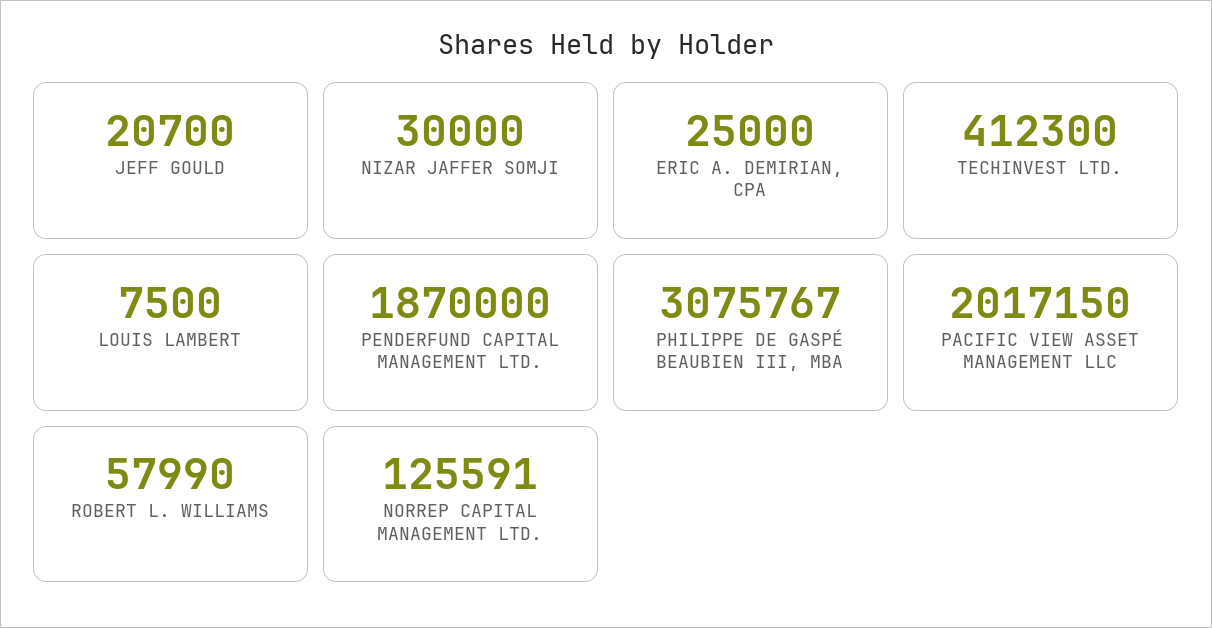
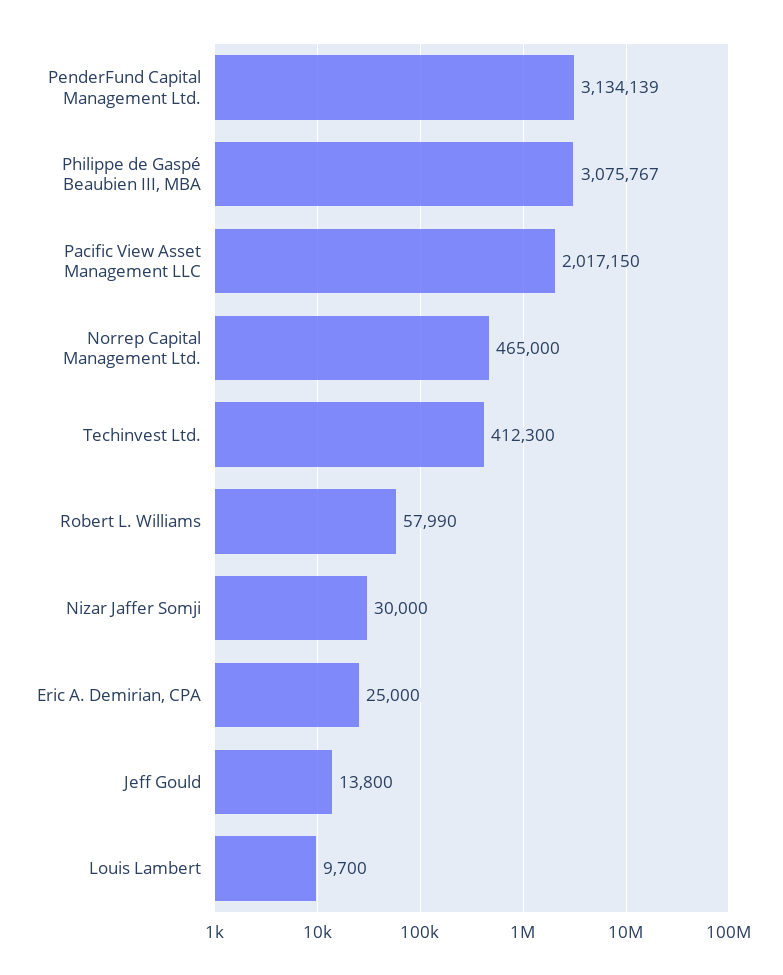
JEFF GOULD: 20700 -> 13800
LOUIS LAMBERT: 7500 -> 9700
PENDERFUND CAPITAL MANAGEMENT LTD.: 1870000 -> 3134139
NORREP CAPITAL MANAGEMENT LTD.: 125591 -> 465000

